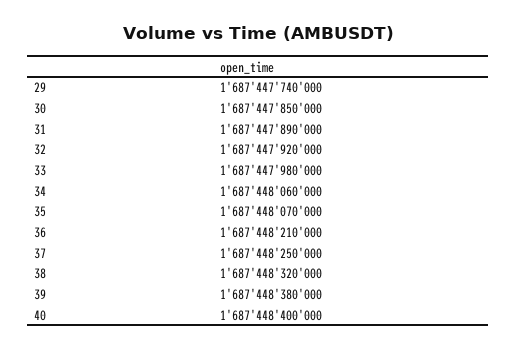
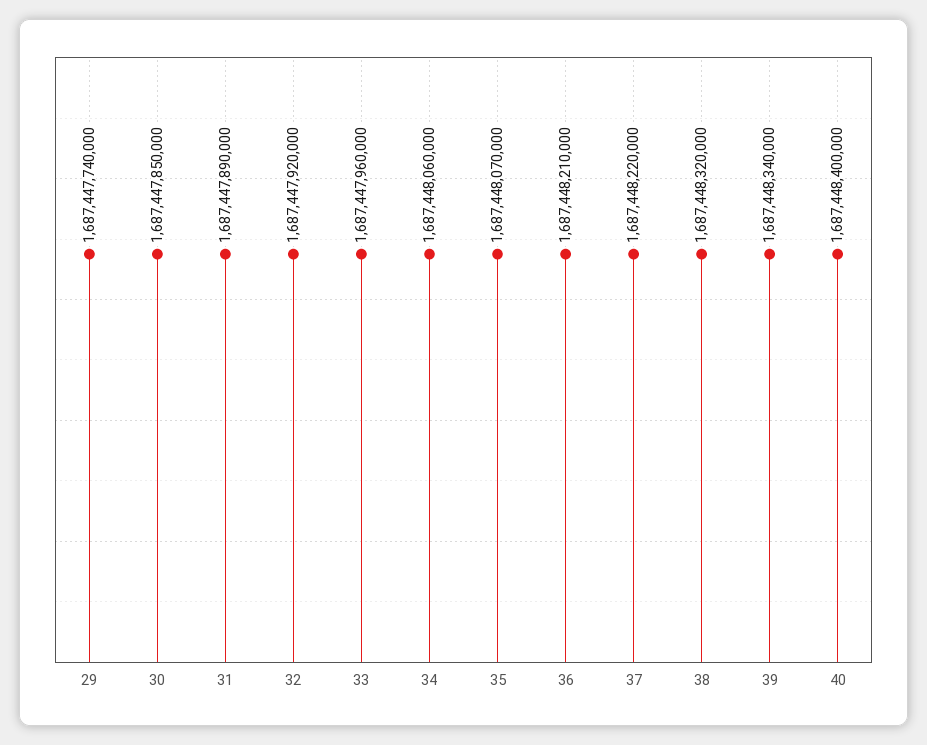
33: 1687447980000 -> 1687447960000
37: 1687448250000 -> 1687448220000
39: 1687448380000 -> 1687448340000

